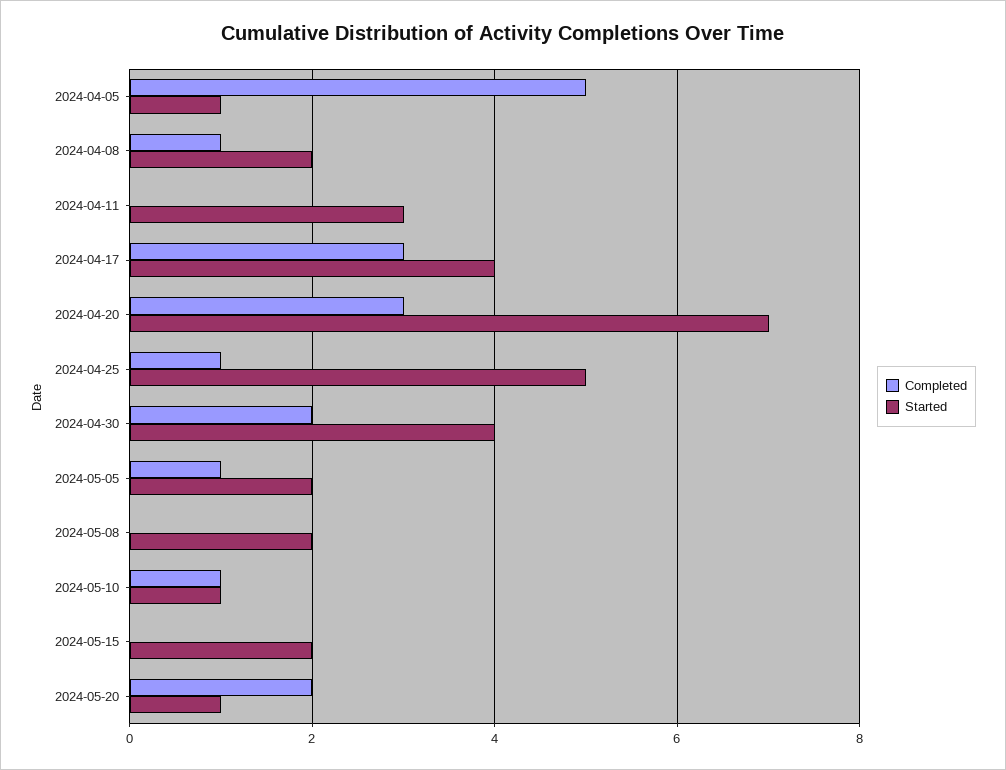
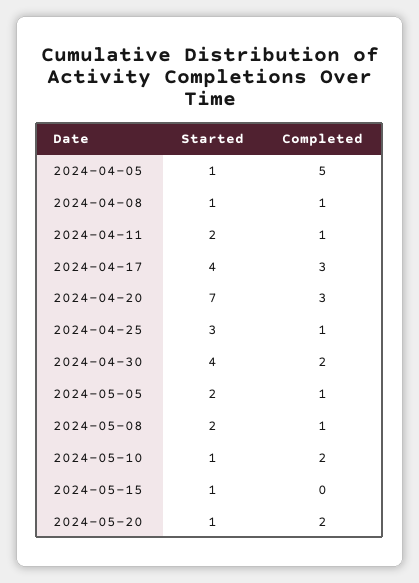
Started, 2024-04-08: 2 -> 1
Completed, 2024-04-11: 0 -> 1
Started, 2024-04-11: 3 -> 2
Started, 2024-04-25: 5 -> 3
Completed, 2024-05-08: 0 -> 1
Completed, 2024-05-10: 1 -> 2
Started, 2024-05-15: 2 -> 1

